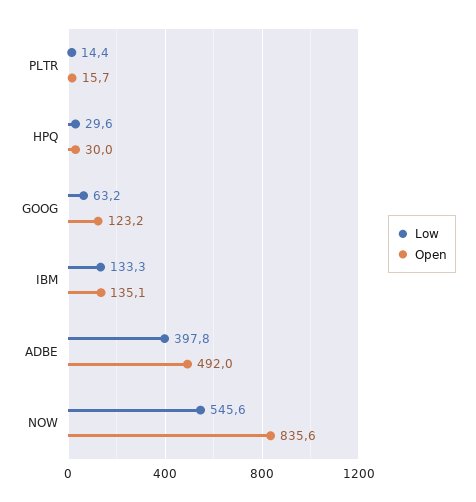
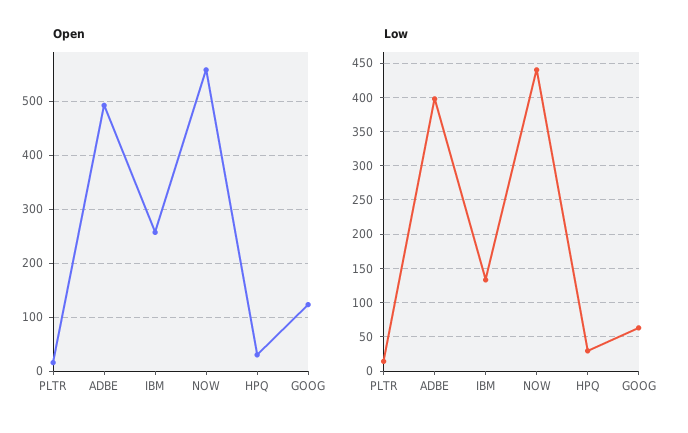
Open, IBM: 135.1 -> 260
Low, NOW: 545.6 -> 440
Open, NOW: 835.6 -> 560

